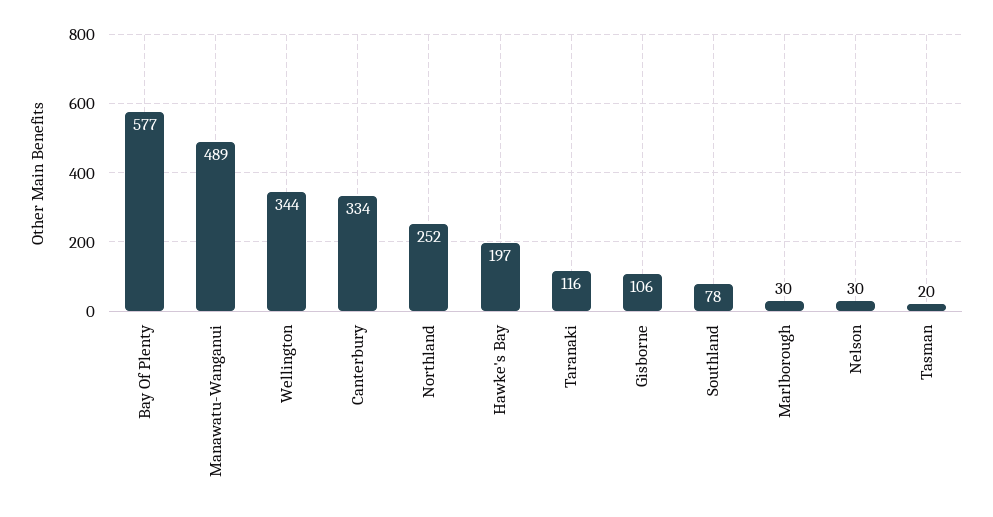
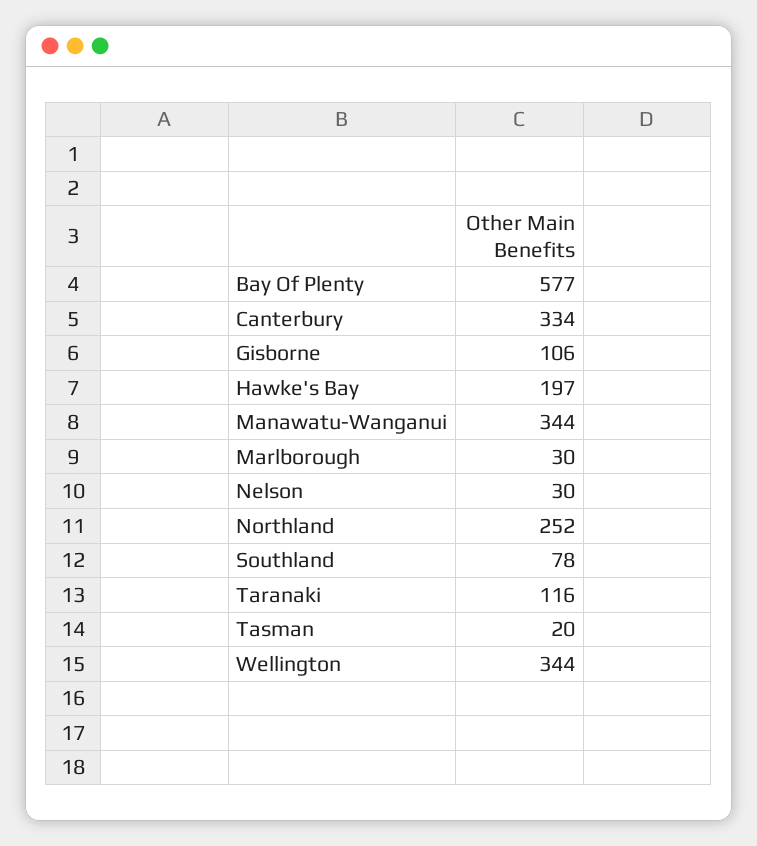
Manawatu-Wanganui: 489 -> 344

